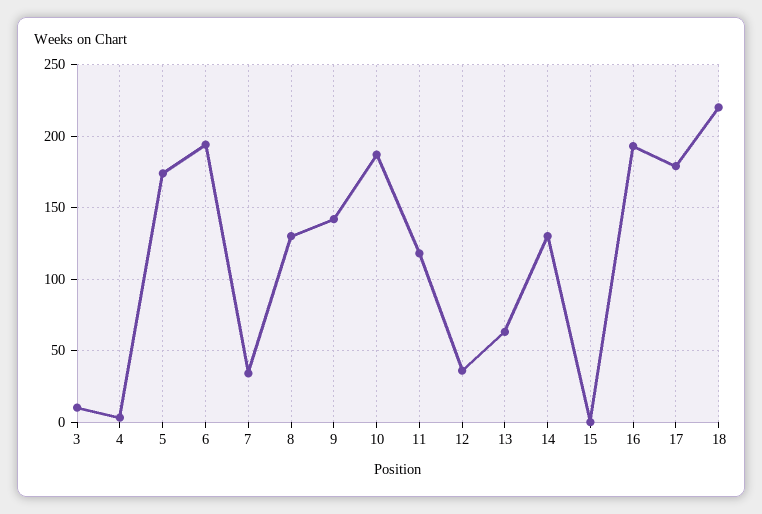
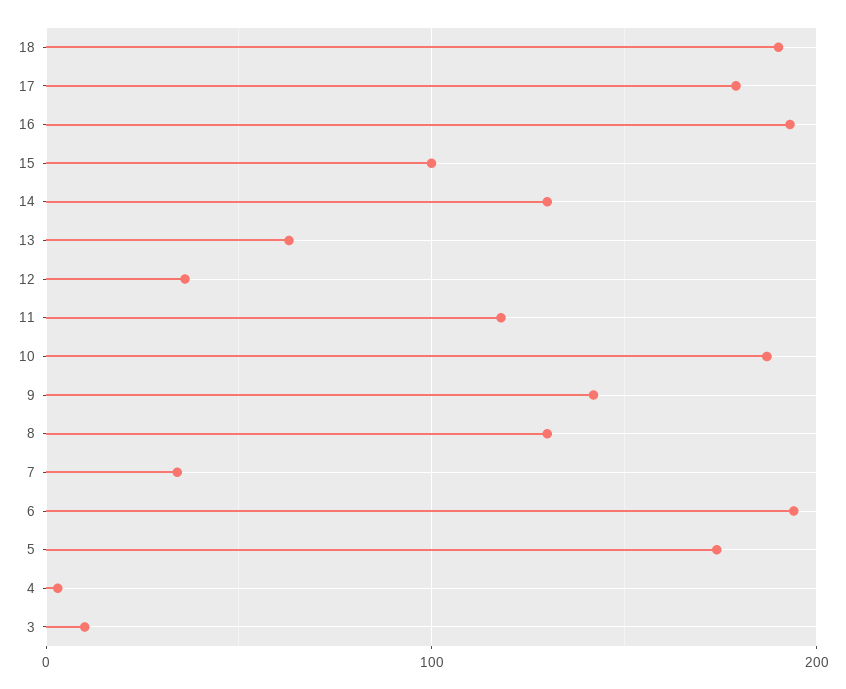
15: 0 -> 100
18: 220 -> 190

